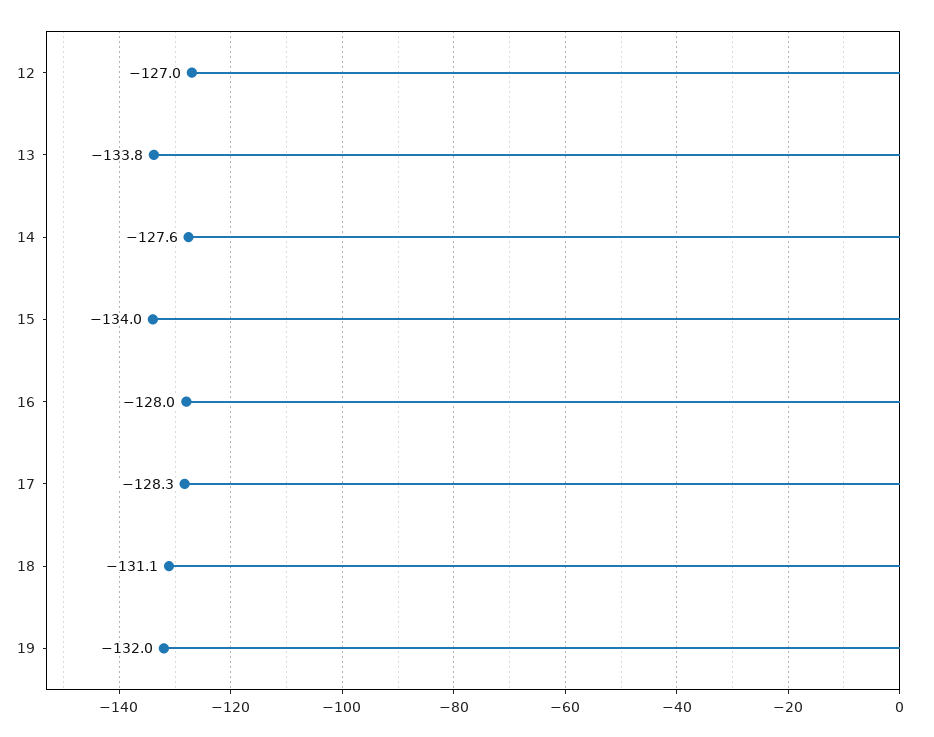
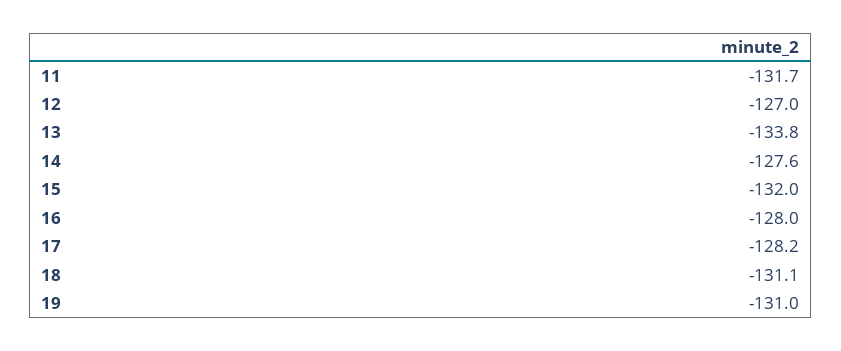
15: -134 -> -132
17: -128.3 -> -128.2
19: -132 -> -131
11: none -> -131.7

